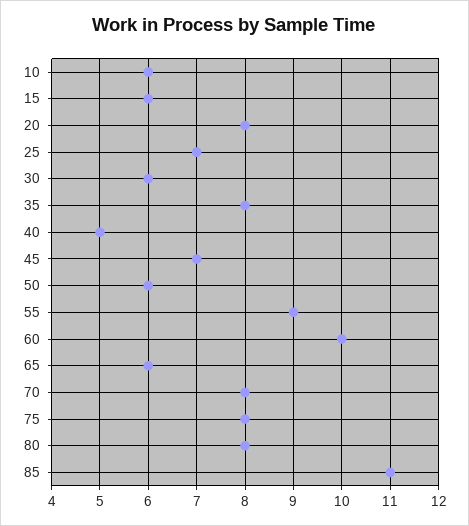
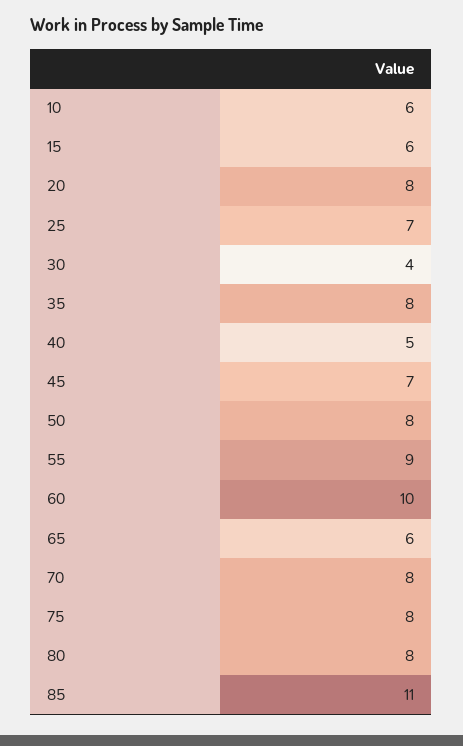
30: 6 -> 4
50: 6 -> 8

